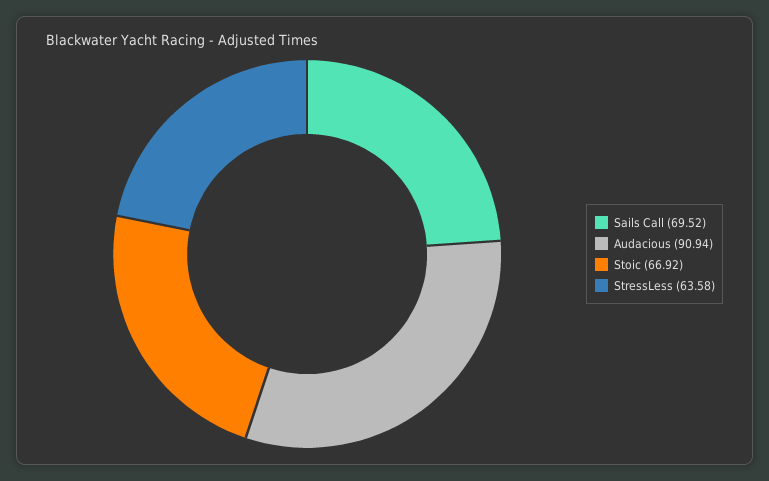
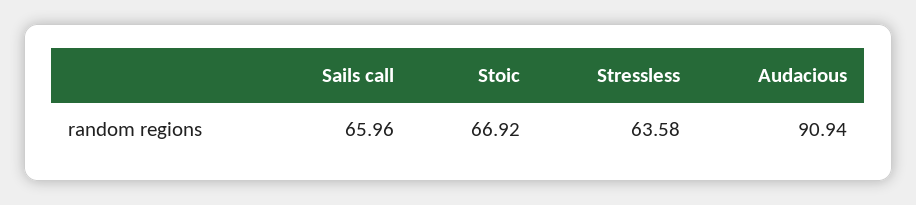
Sails Call: 69.52 -> 65.96

